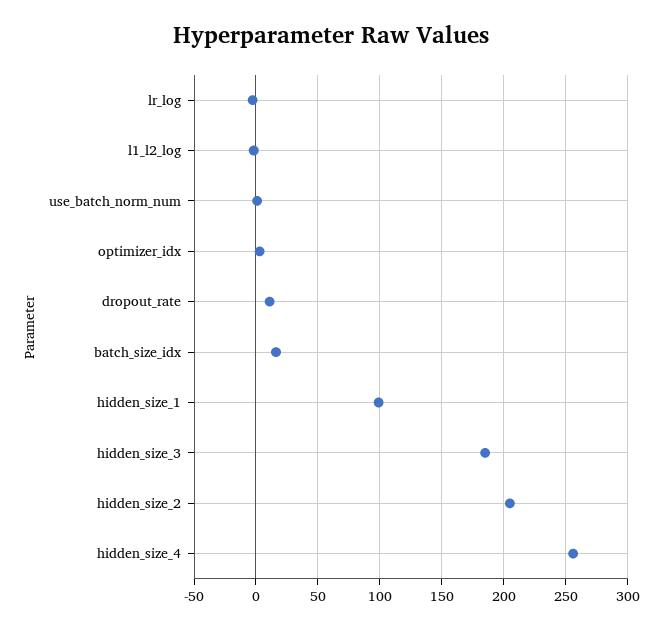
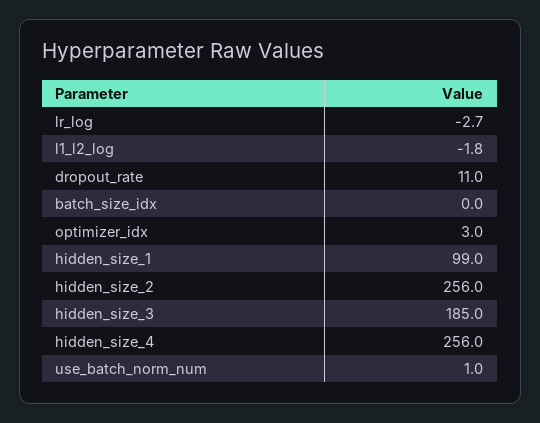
batch_size_idx: 15 -> 0
hidden_size_2: 205 -> 256

